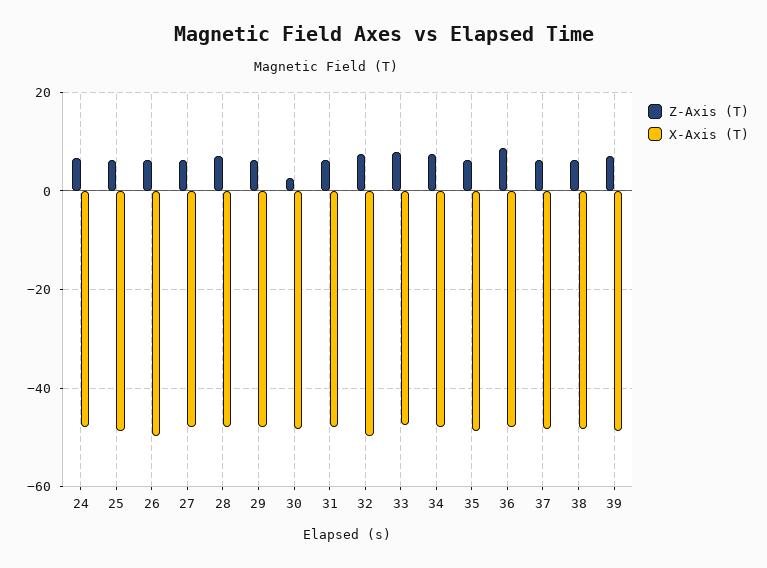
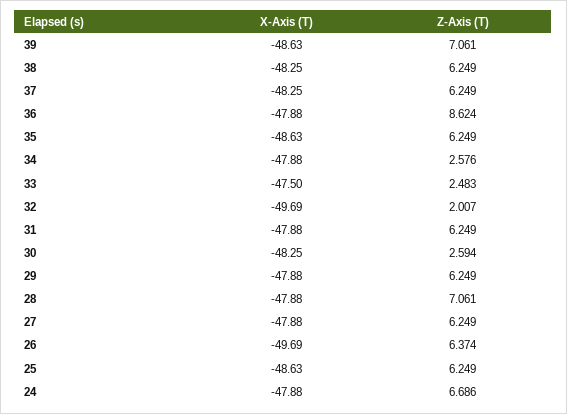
Z-Axis (T), 32: 8 -> 2.007
Z-Axis (T), 33: 8 -> 2.483
Z-Axis (T), 34: 8 -> 2.576

